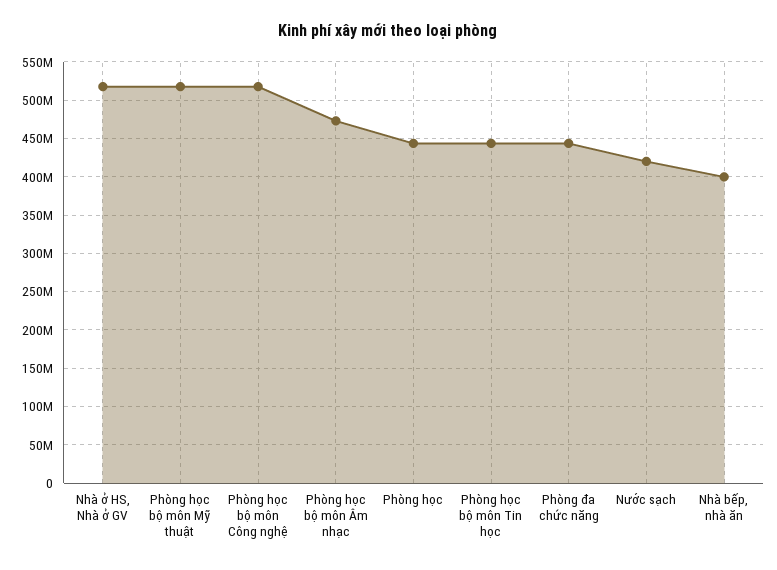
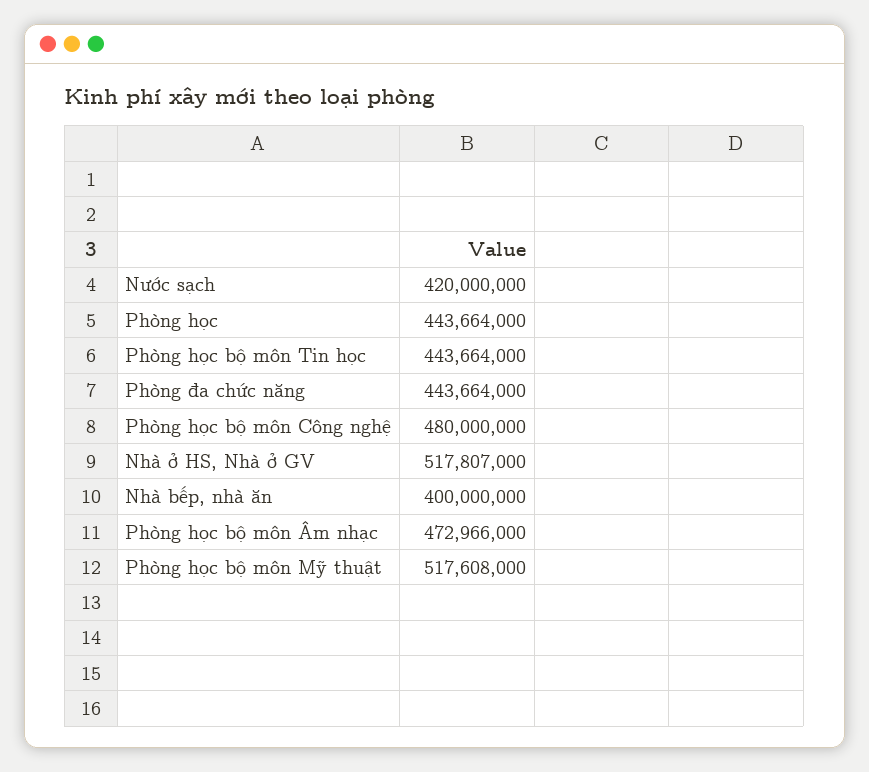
Phòng học bộ môn Công nghệ: 520000000 -> 480000000

